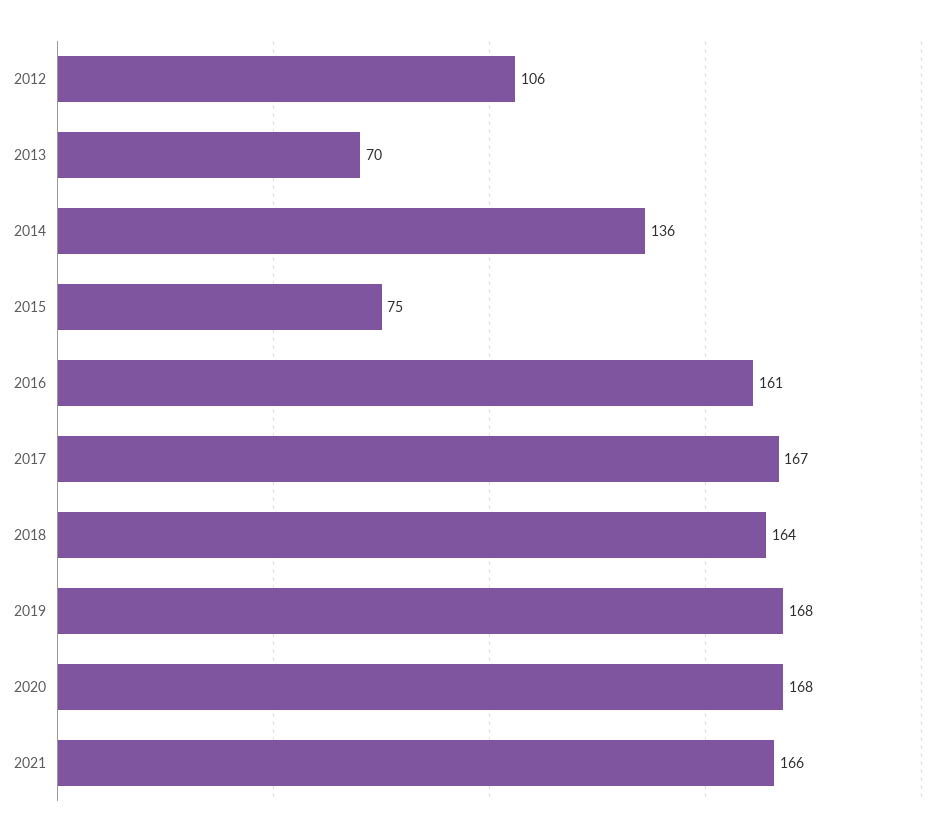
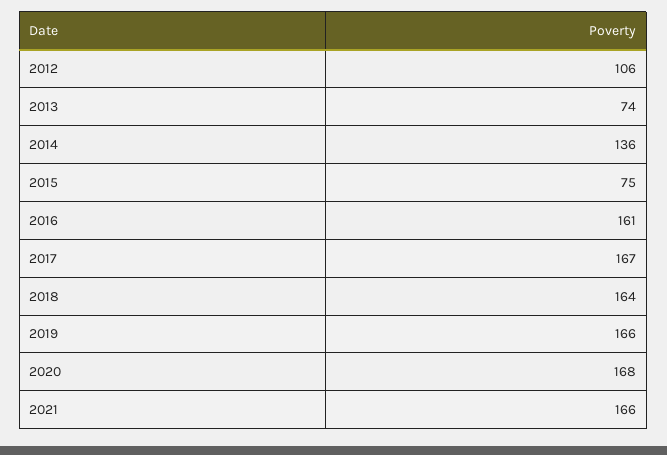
2013: 70 -> 74
2019: 168 -> 166

